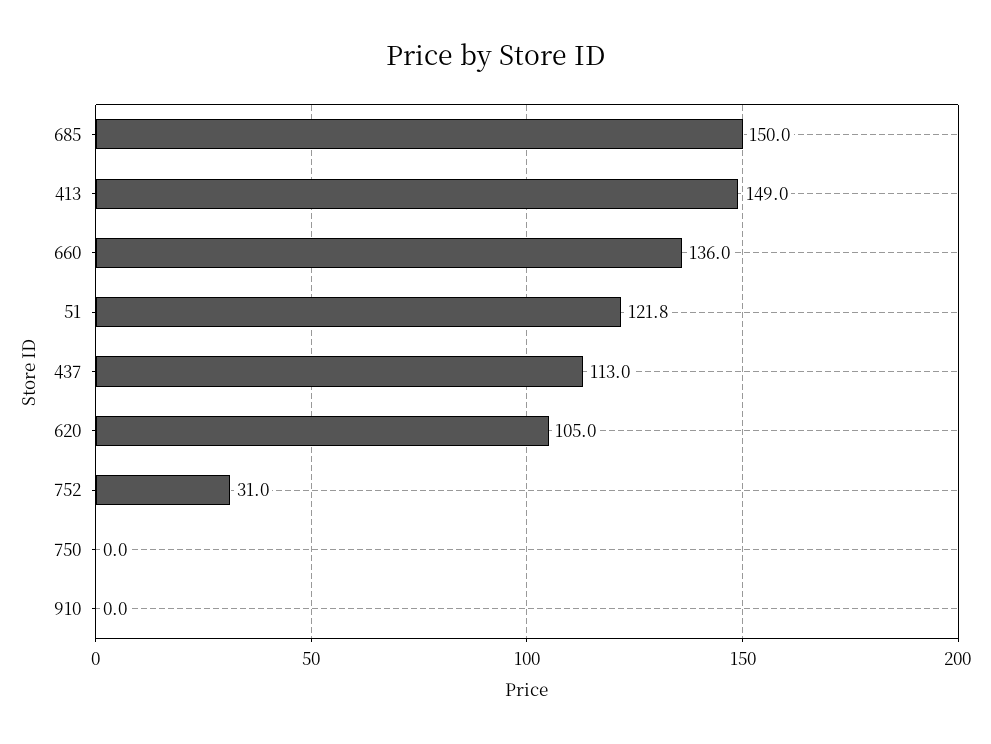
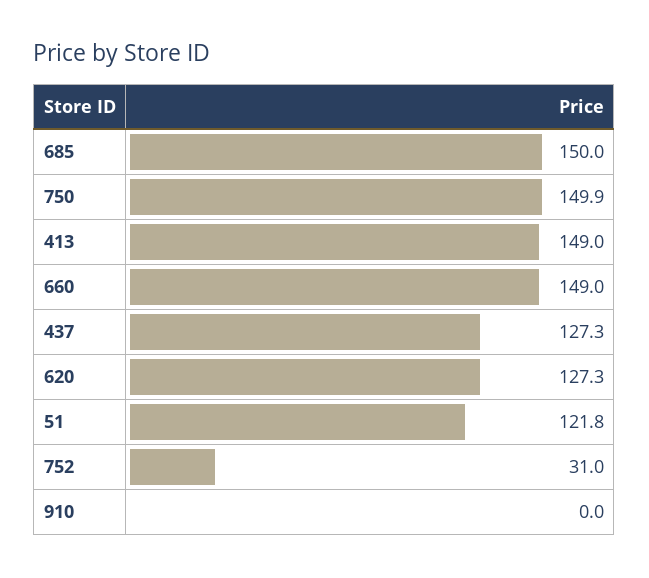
660: 136 -> 149
437: 113 -> 127.3
620: 105 -> 127.3
750: 0 -> 149.9

